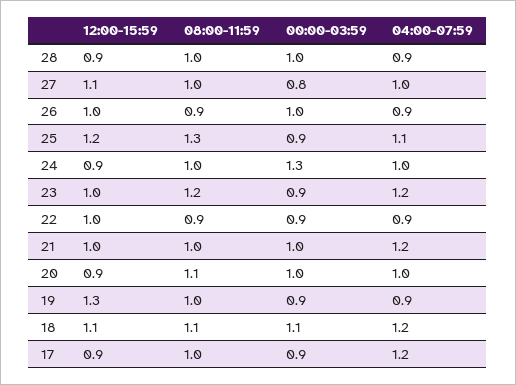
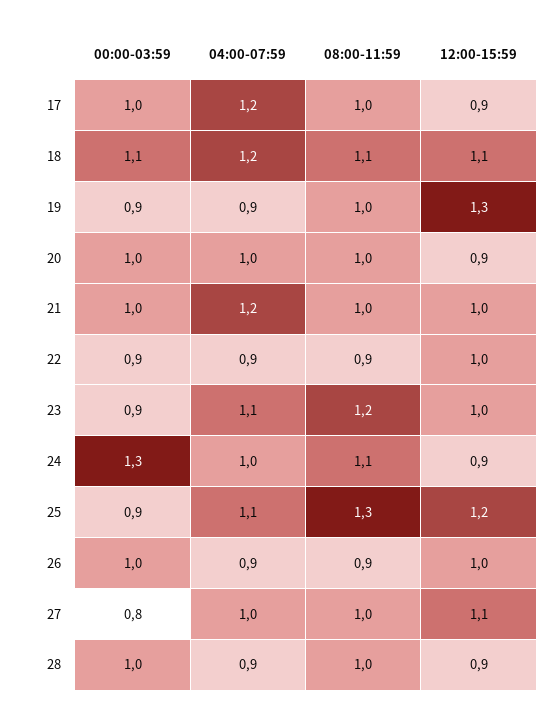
08:00-11:59, 24: 1 -> 1.1
04:00-07:59, 23: 1.2 -> 1.1
08:00-11:59, 20: 1.1 -> 1
00:00-03:59, 17: 0.9 -> 1

